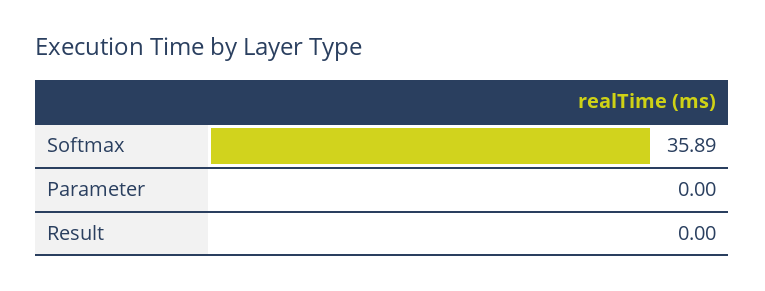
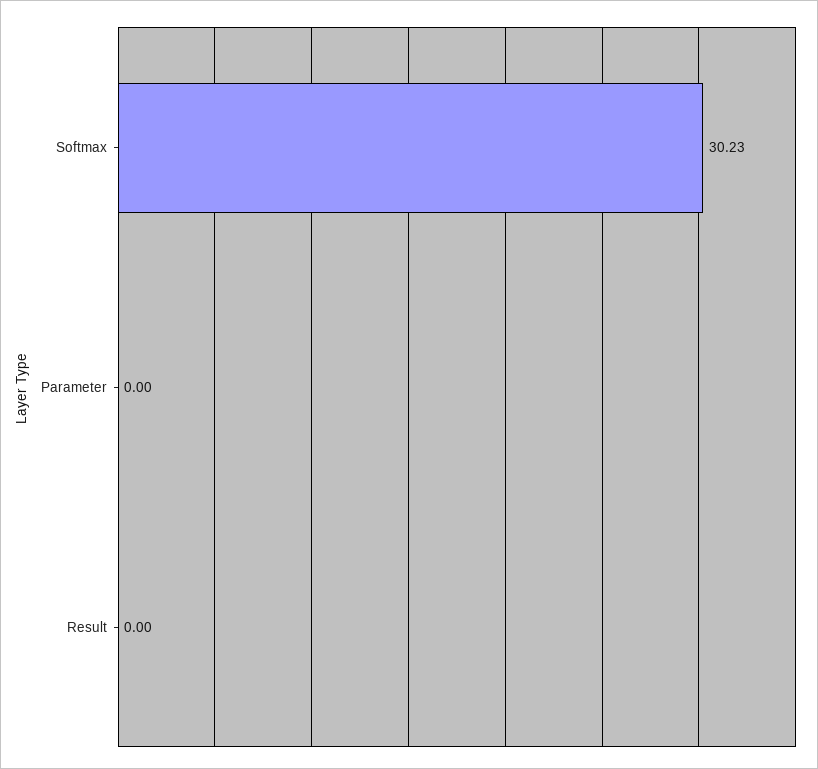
Softmax: 35.89 -> 30.23

